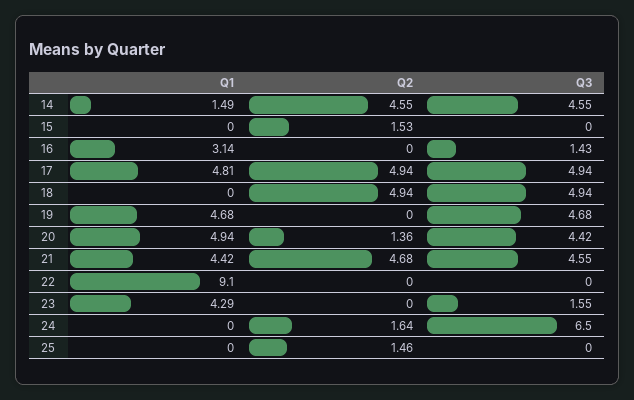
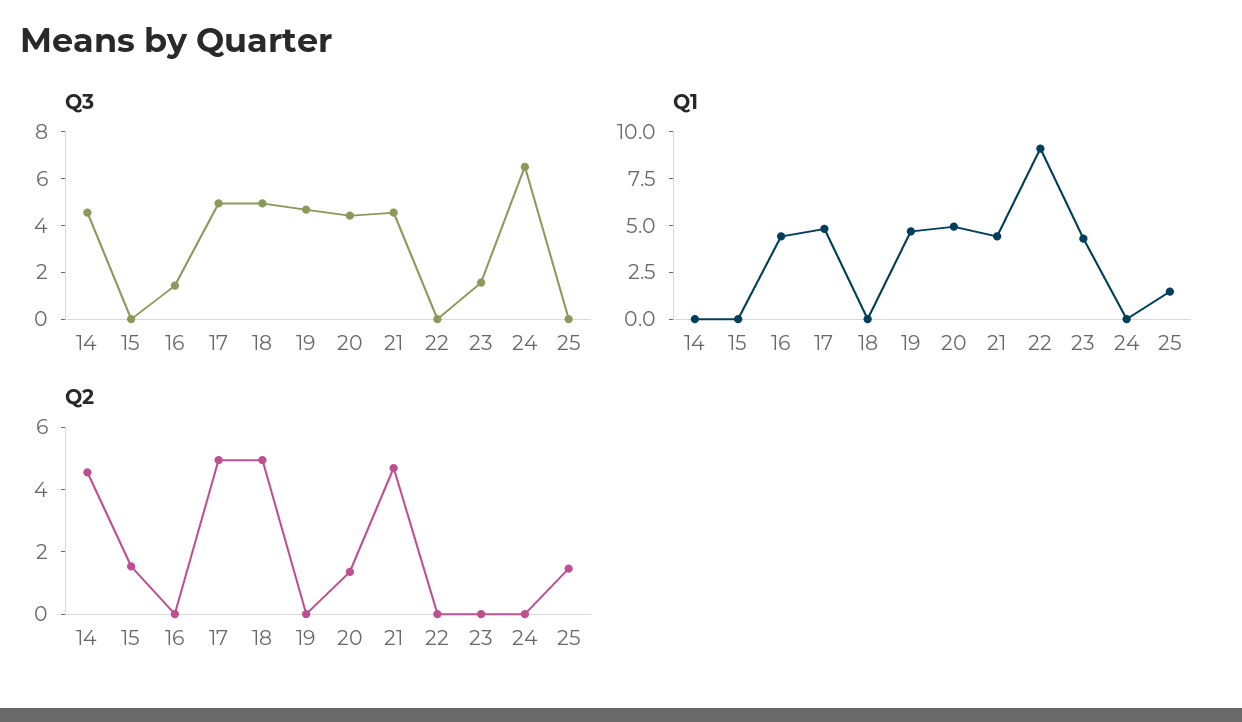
Q1, 14: 1.49 -> 0
Q1, 16: 3.14 -> 4.5
Q2, 24: 1.64 -> 0
Q1, 25: 0 -> 1.5

